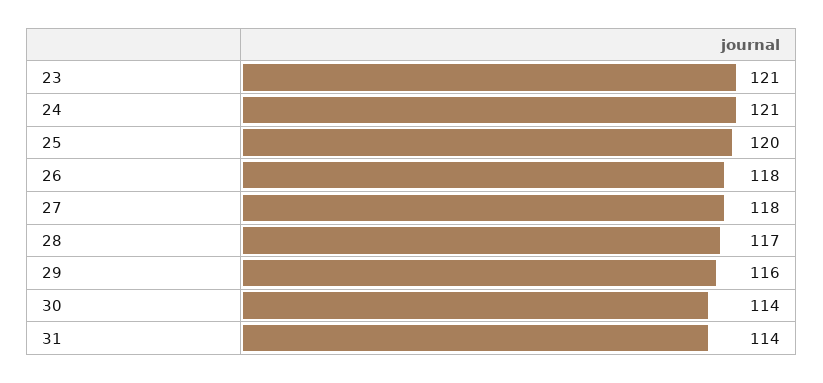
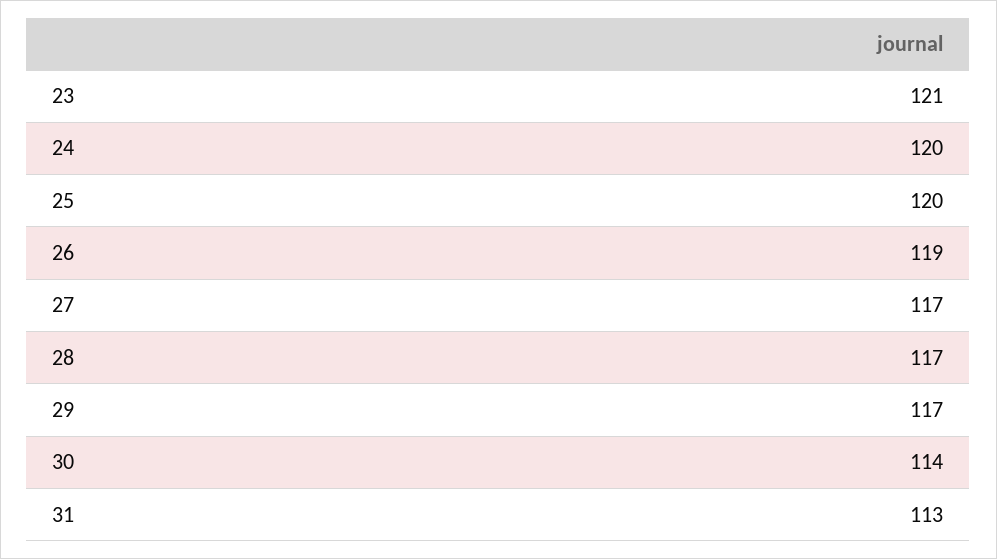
24: 121 -> 120
26: 118 -> 119
27: 118 -> 117
29: 116 -> 117
31: 114 -> 113

